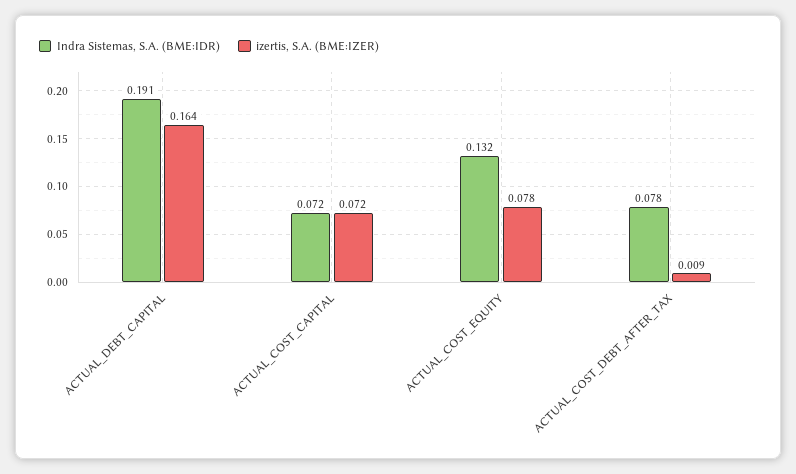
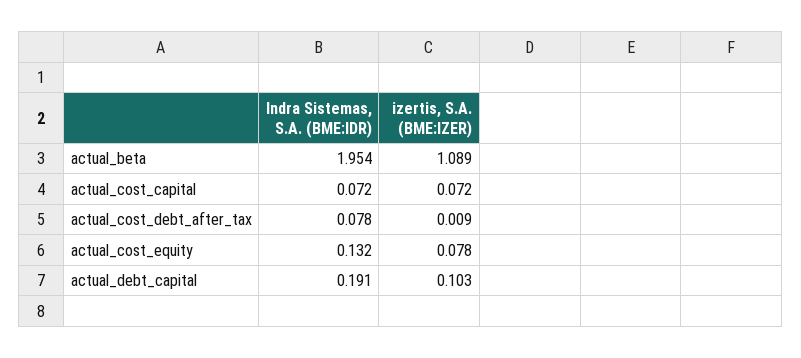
izertis, S.A. (BME:IZER), ACTUAL_DEBT_CAPITAL: 0.164 -> 0.103
Indra Sistemas, S.A. (BME:IDR), actual_beta: none -> 1.954
izertis, S.A. (BME:IZER), actual_beta: none -> 1.089

